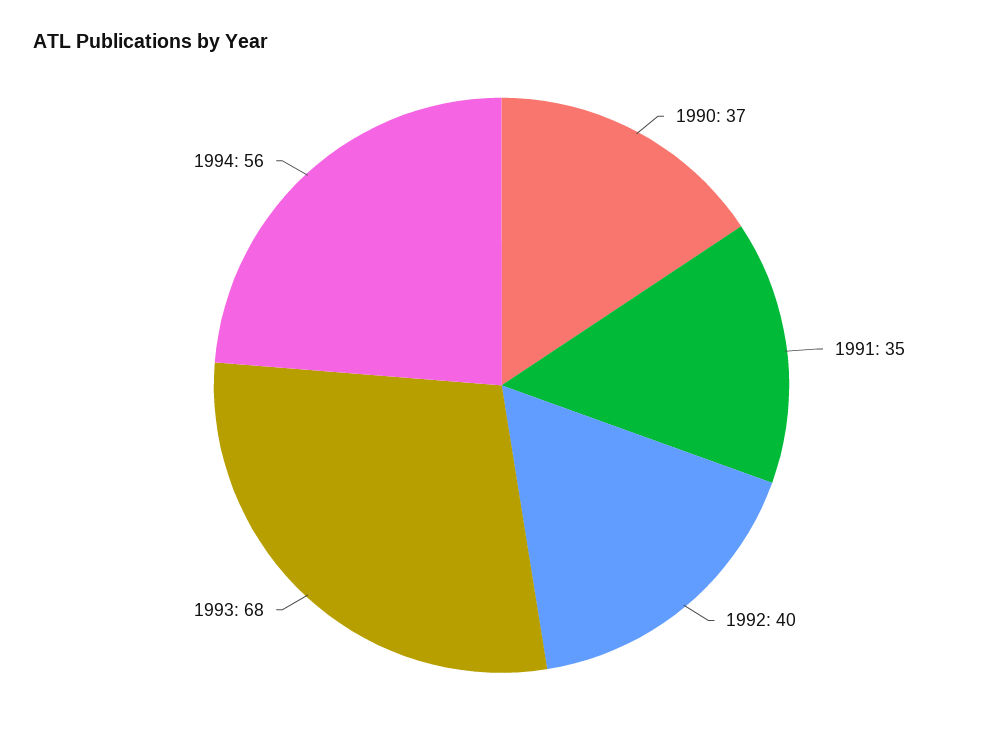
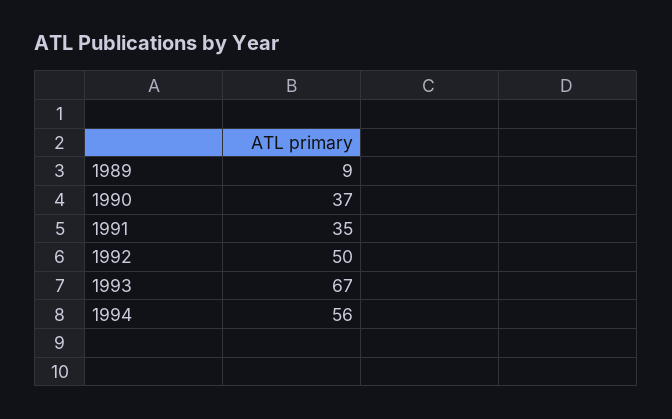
1992: 40 -> 50
1993: 68 -> 67
1989: none -> 9

